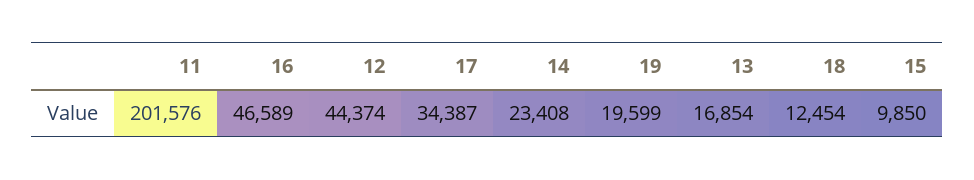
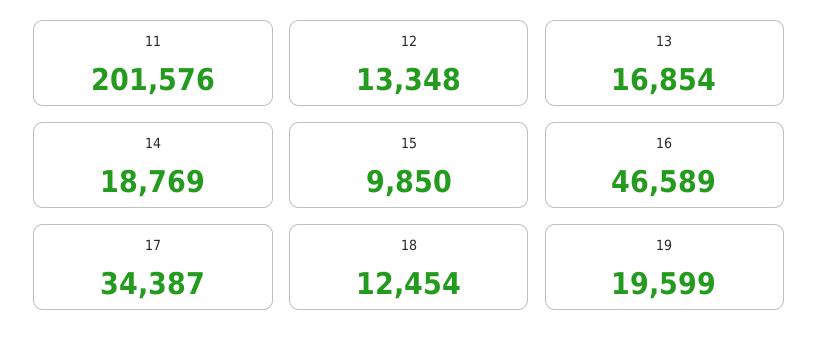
12: 44374 -> 13348
14: 23408 -> 18769

